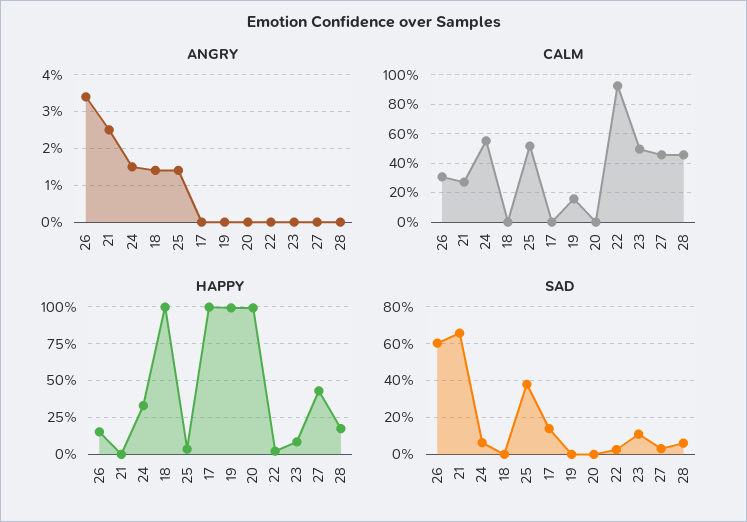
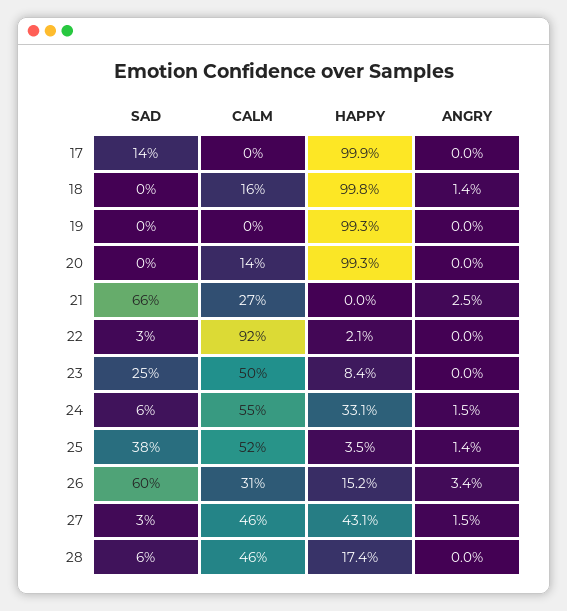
ANGRY, 27: 0 -> 1.5
CALM, 18: 0 -> 16
CALM, 19: 15 -> 0
CALM, 20: 0 -> 14
SAD, 23: 10 -> 25

